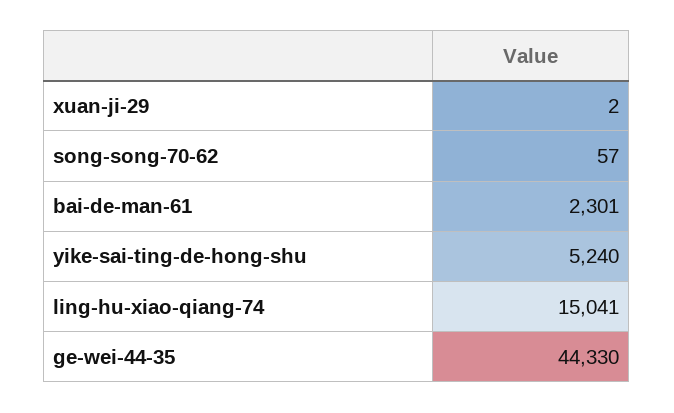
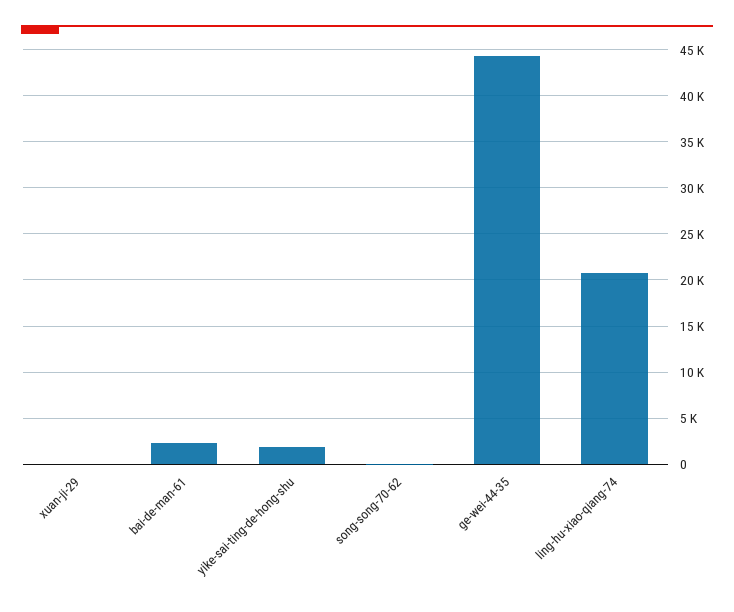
yike-sai-ting-de-hong-shu: 5240 -> 2000
ling-hu-xiao-qiang-74: 15041 -> 21000

